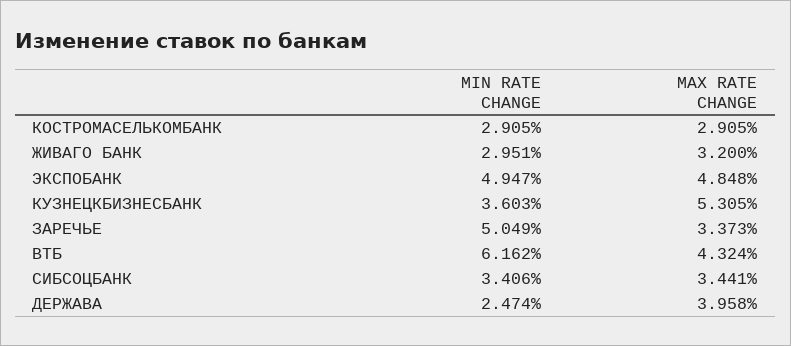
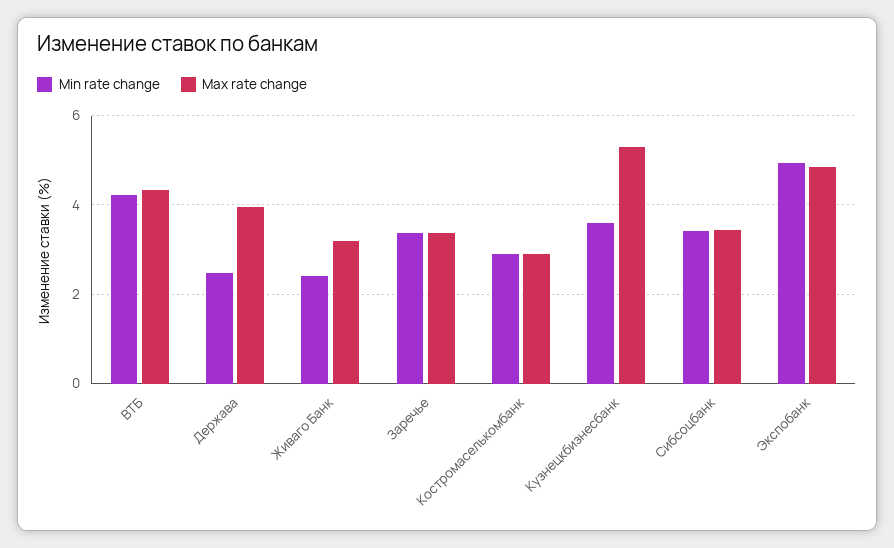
MIN RATE CHANGE, ЖИВАГО БАНК: 2.951 -> 2.4
MIN RATE CHANGE, ЗАРЕЧЬЕ: 5.049 -> 3.4
MIN RATE CHANGE, ВТБ: 6.162 -> 4.2

